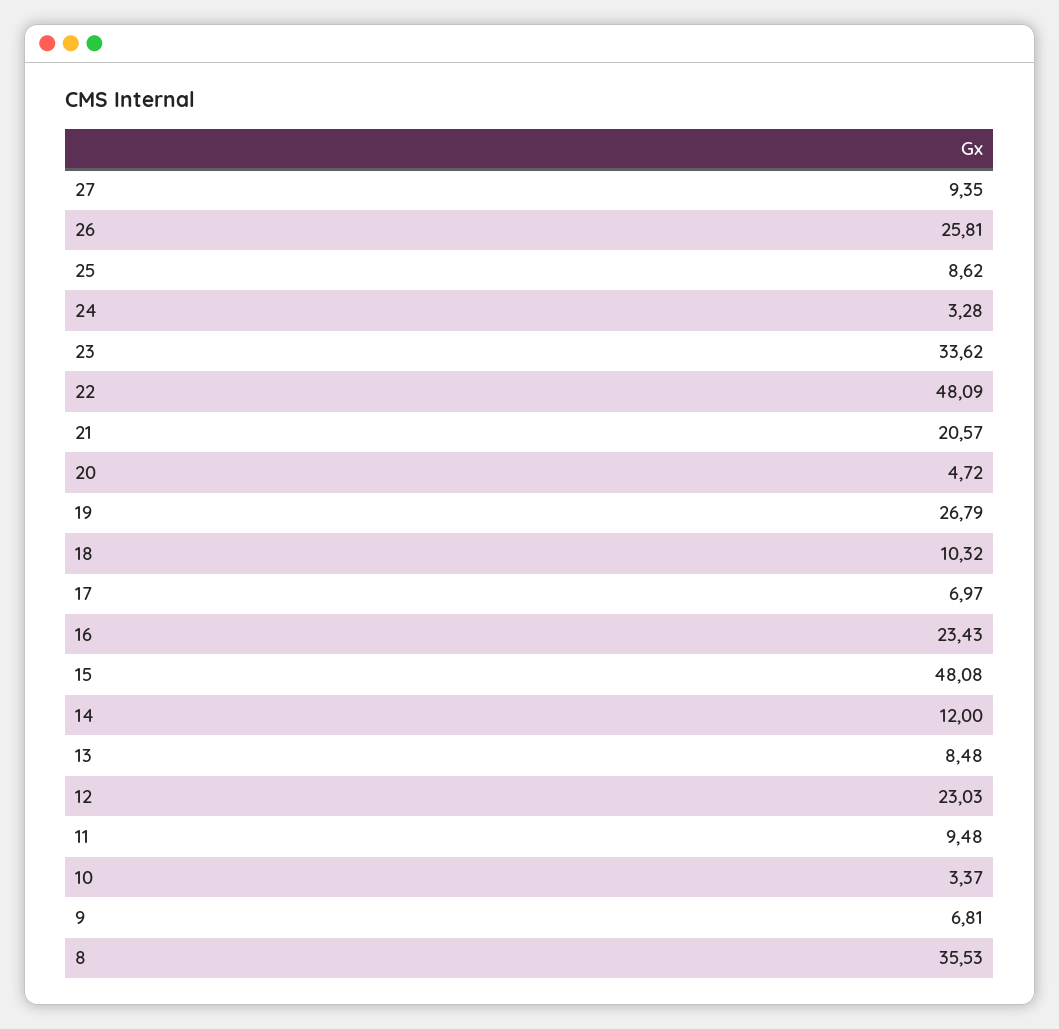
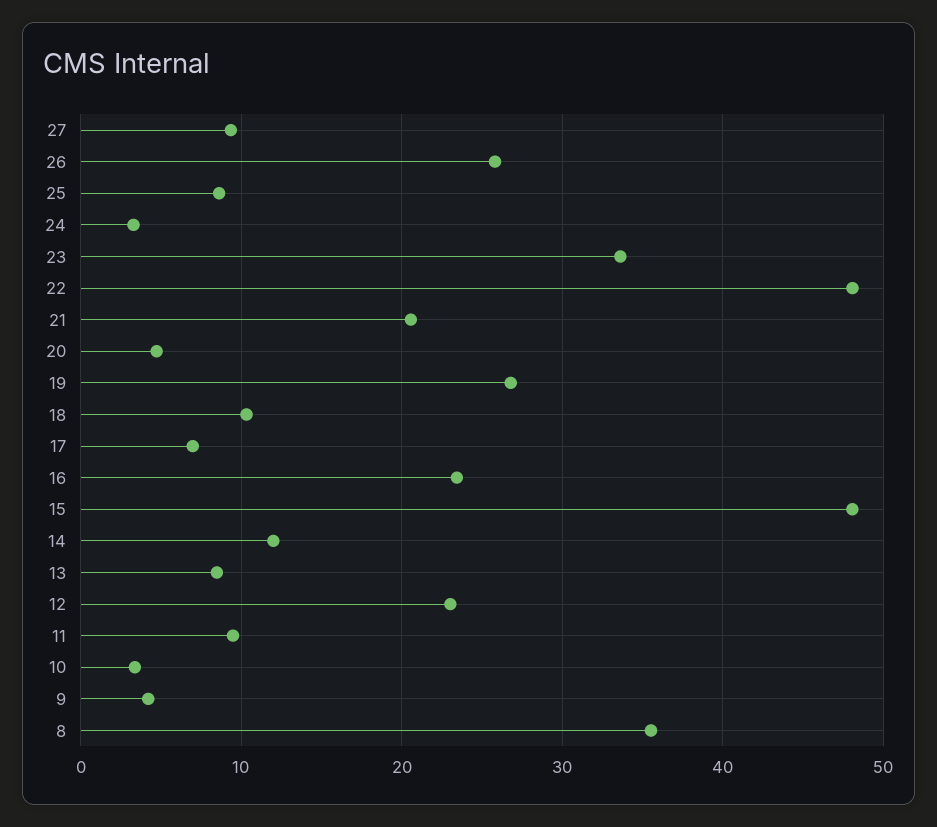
9: 6.81 -> 4

